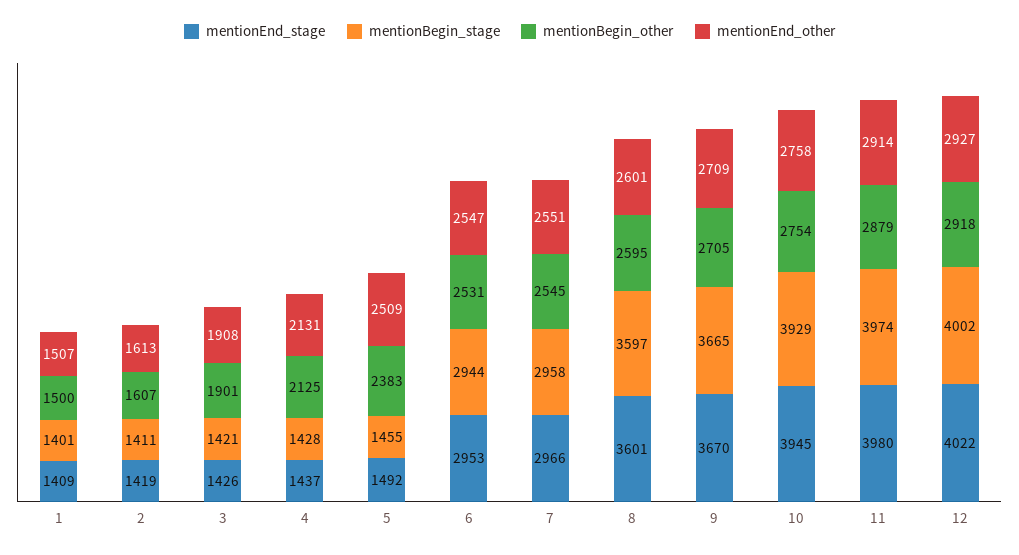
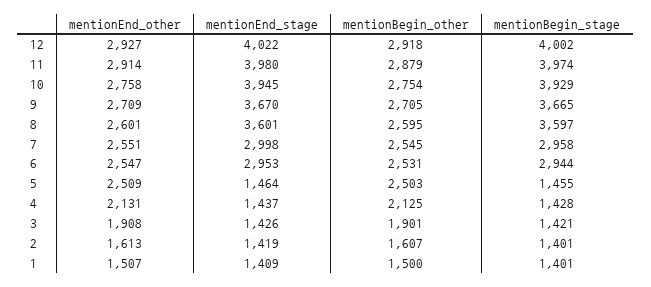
mentionBegin_stage, 2: 1411 -> 1401
mentionEnd_stage, 5: 1492 -> 1464
mentionBegin_other, 5: 2383 -> 2503
mentionEnd_stage, 7: 2966 -> 2998

